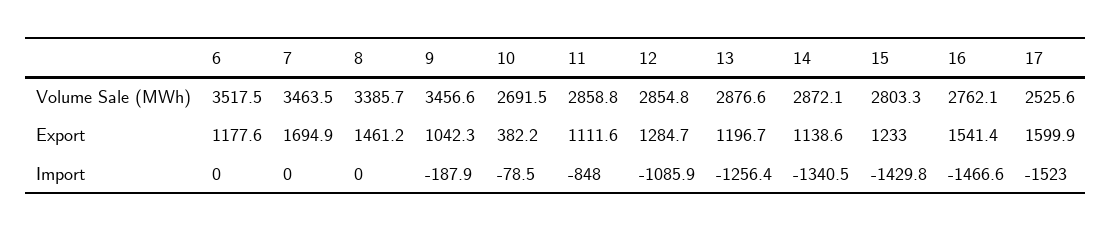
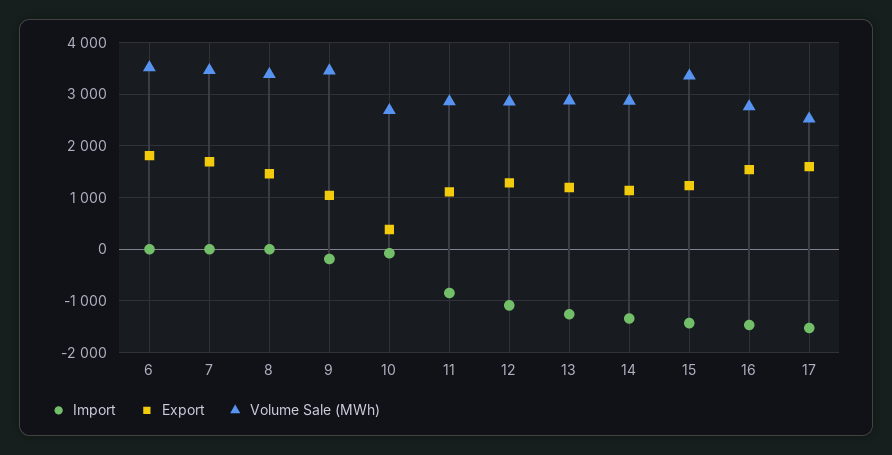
Volume Sale (MWh), 15: 2803.3 -> 3400
Export, 6: 1177.6 -> 1800

